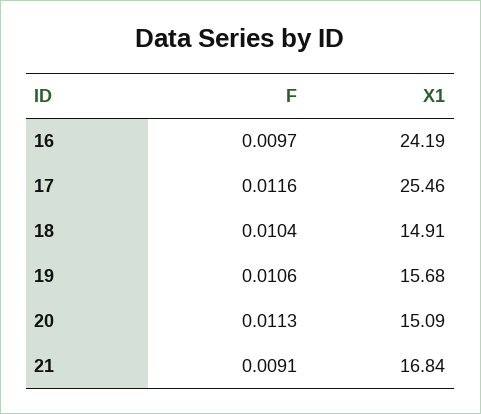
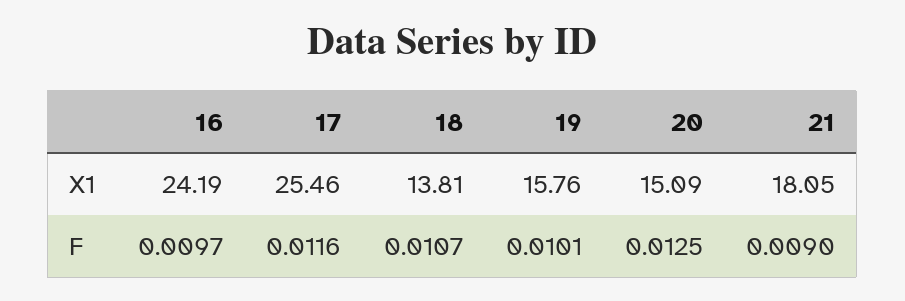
F, 18: 0.0104 -> 0.0107
X1, 18: 14.91 -> 13.81
F, 19: 0.0106 -> 0.0101
X1, 19: 15.68 -> 15.76
F, 20: 0.0113 -> 0.0125
F, 21: 0.0091 -> 0.009
X1, 21: 16.84 -> 18.05

